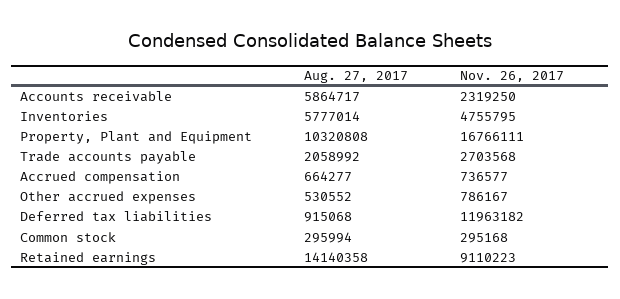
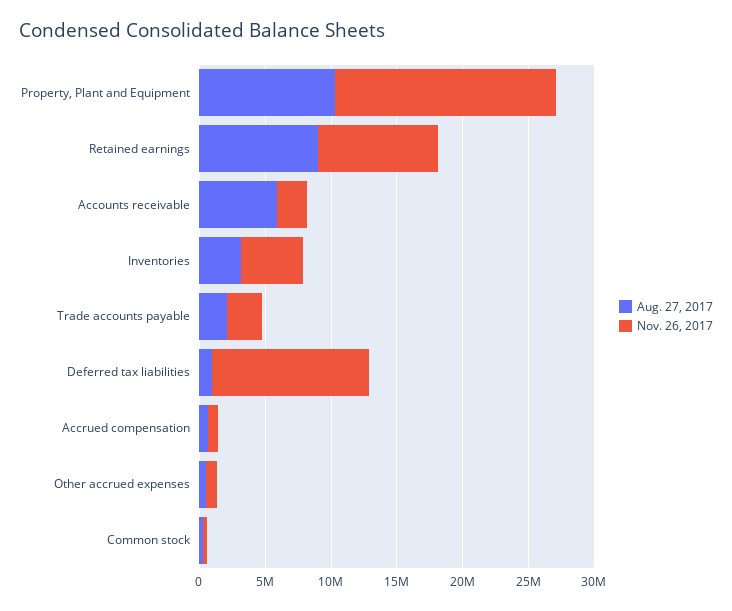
Aug. 27, 2017, Inventories: 5777014 -> 3000000
Aug. 27, 2017, Retained earnings: 14140358 -> 9000000

